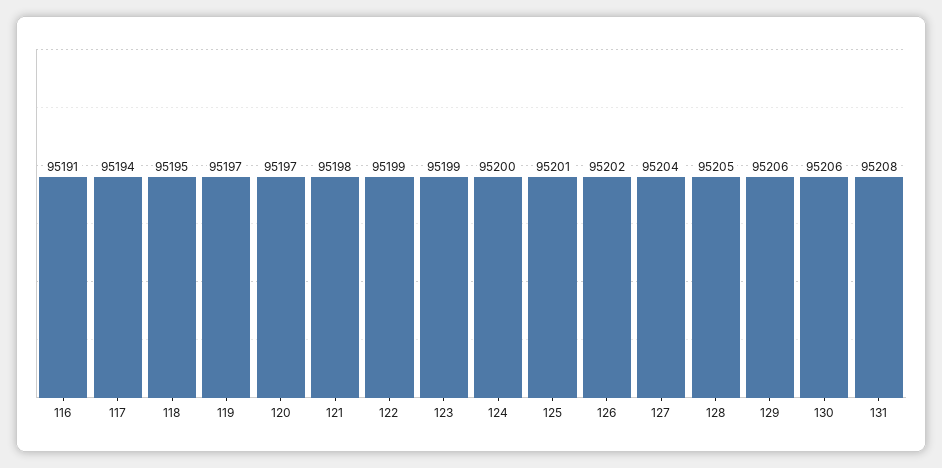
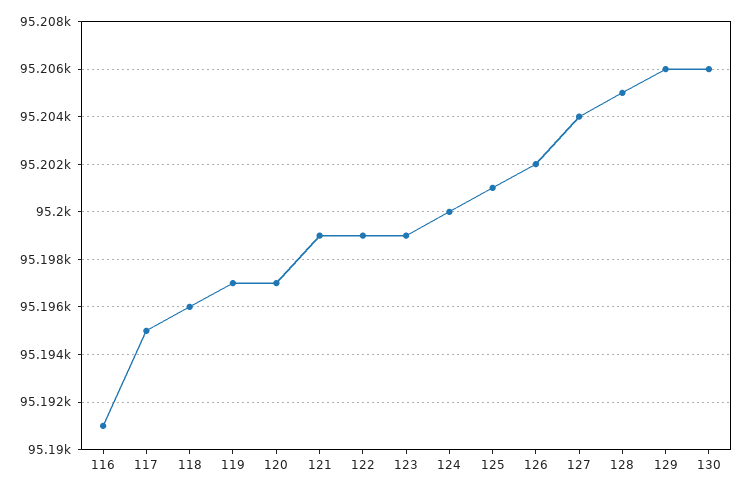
117: 95194 -> 95195
118: 95195 -> 95196
121: 95198 -> 95199
131: 95208 -> none

